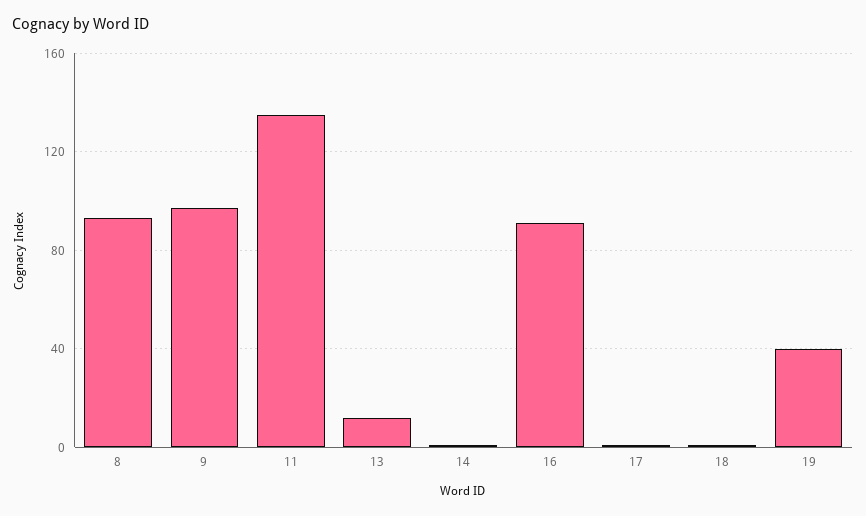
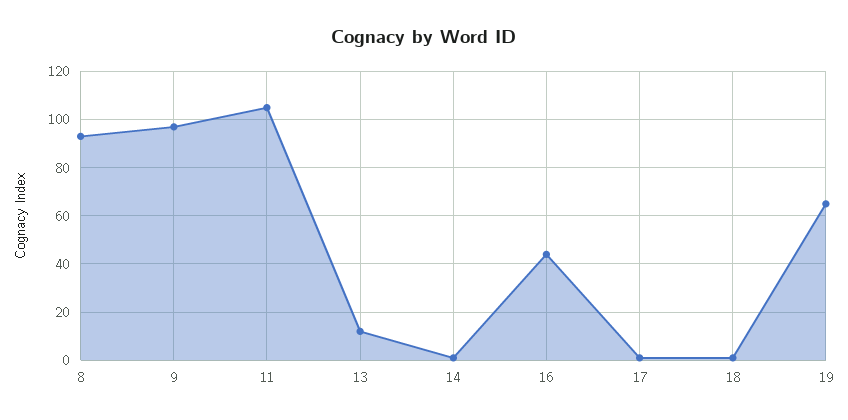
11: 135 -> 105
16: 90 -> 45
19: 40 -> 65

